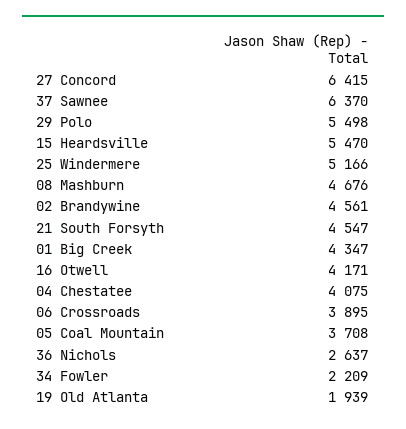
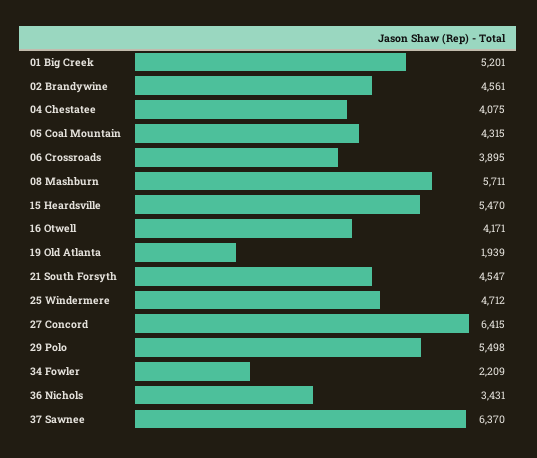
25 Windermere: 5166 -> 4712
08 Mashburn: 4676 -> 5711
01 Big Creek: 4347 -> 5201
05 Coal Mountain: 3708 -> 4315
36 Nichols: 2637 -> 3431

